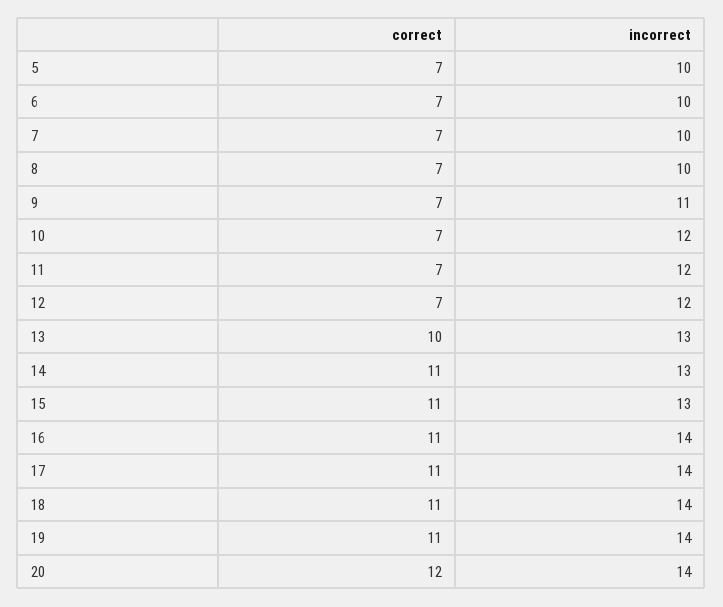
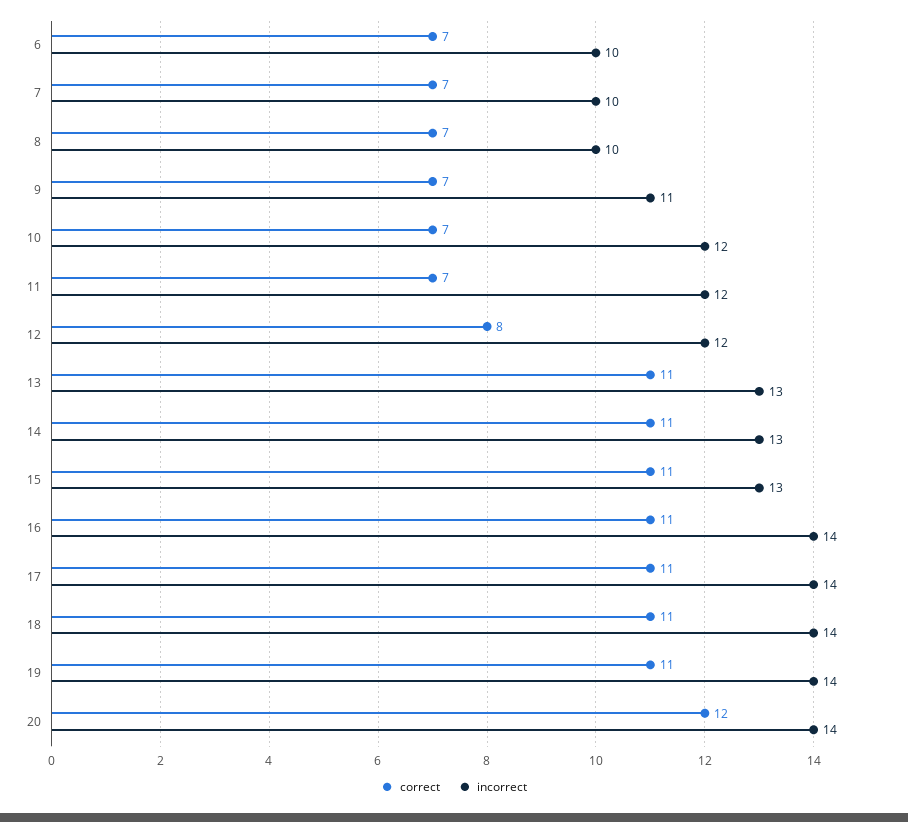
correct, 5: 7 -> none
incorrect, 5: 10 -> none
correct, 12: 7 -> 8
correct, 13: 10 -> 11

